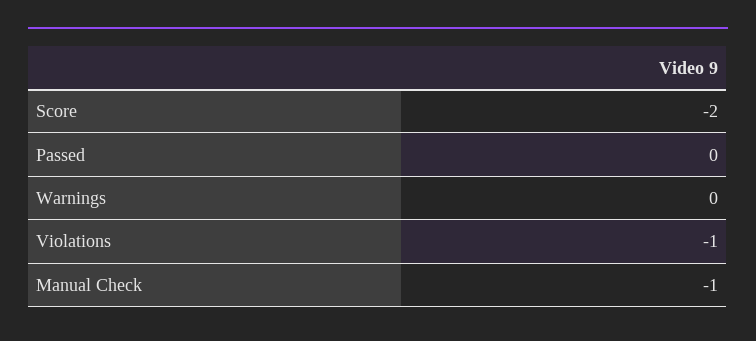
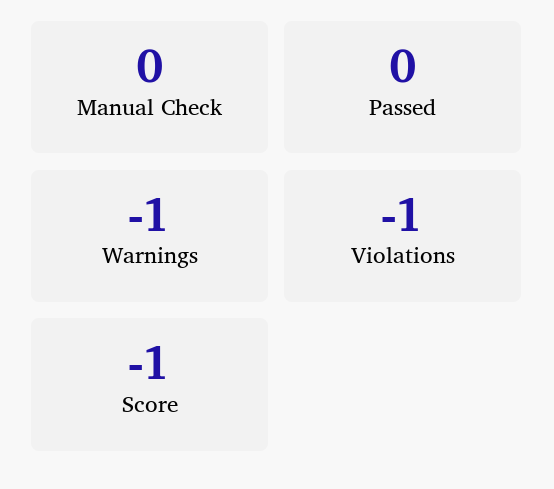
Score: -2 -> -1
Warnings: 0 -> -1
Manual Check: -1 -> 0

